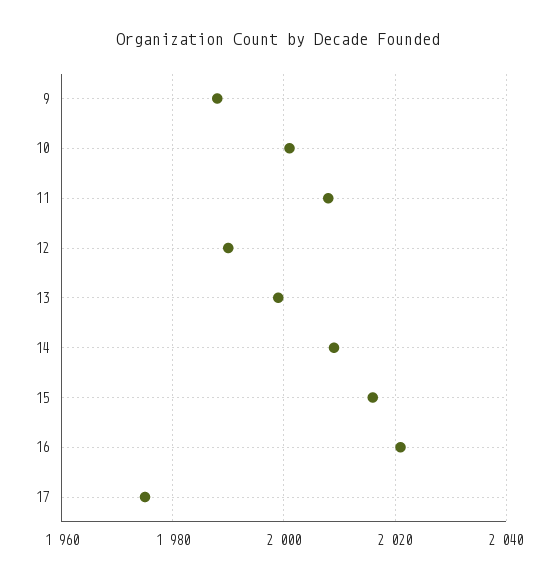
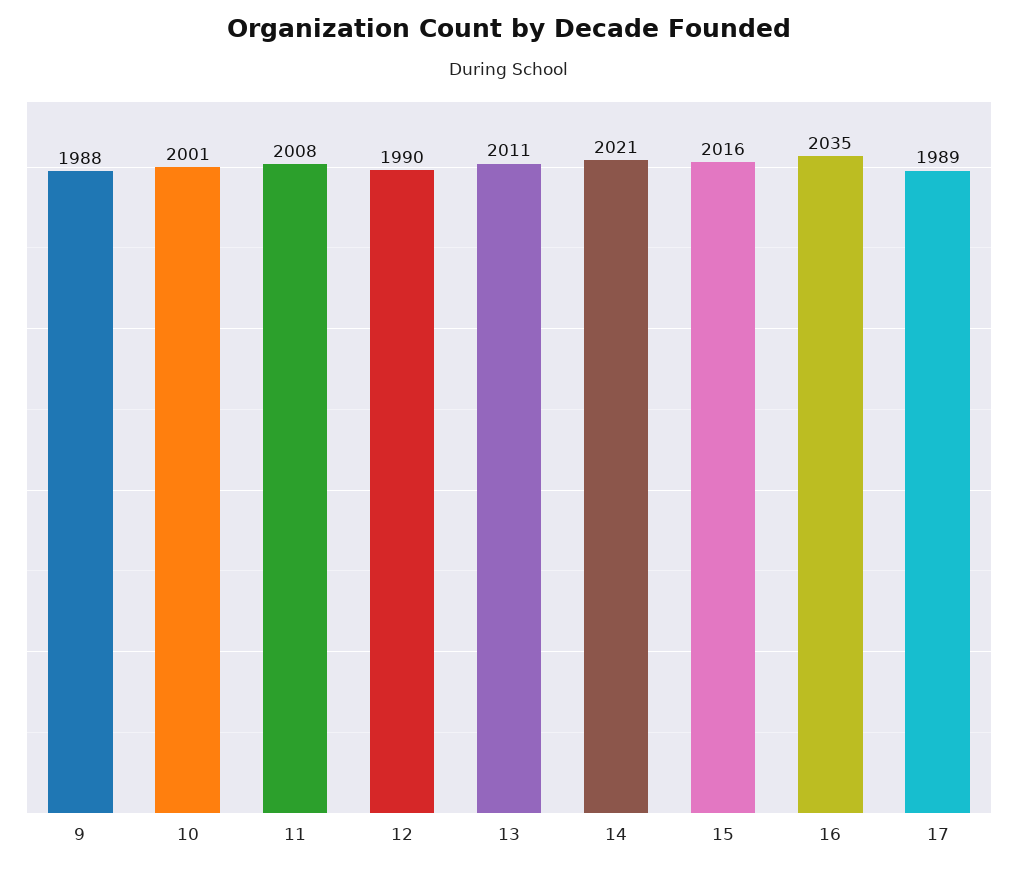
13: 2000 -> 2011
14: 2010 -> 2021
16: 2020 -> 2035
17: 1975 -> 1989

